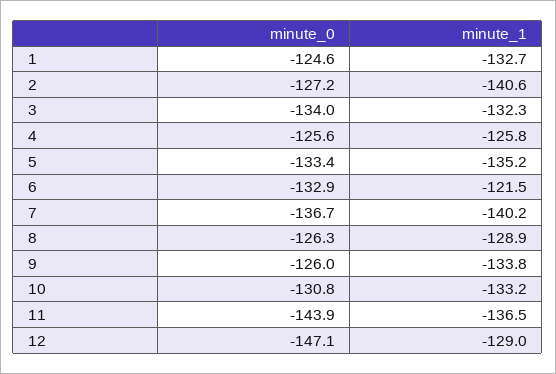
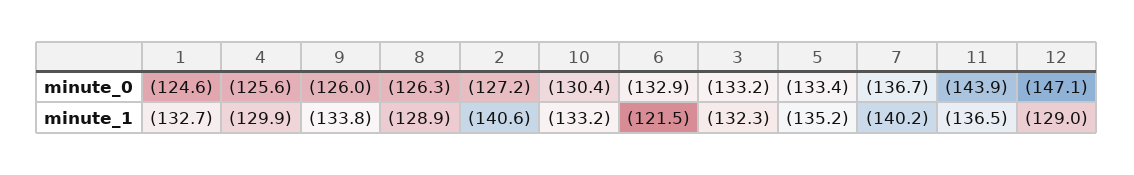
minute_0, 3: -134 -> -133.2
minute_1, 4: -125.8 -> -129.9
minute_0, 10: -130.8 -> -130.4

